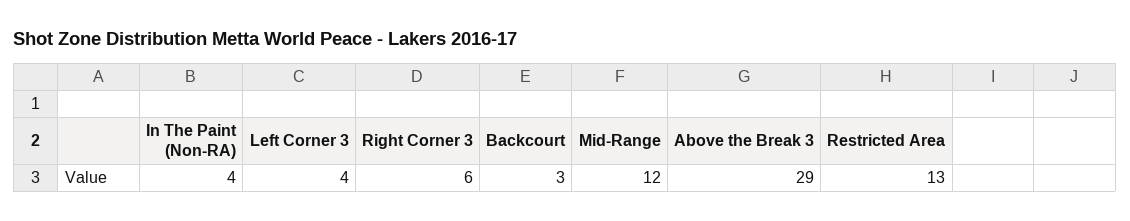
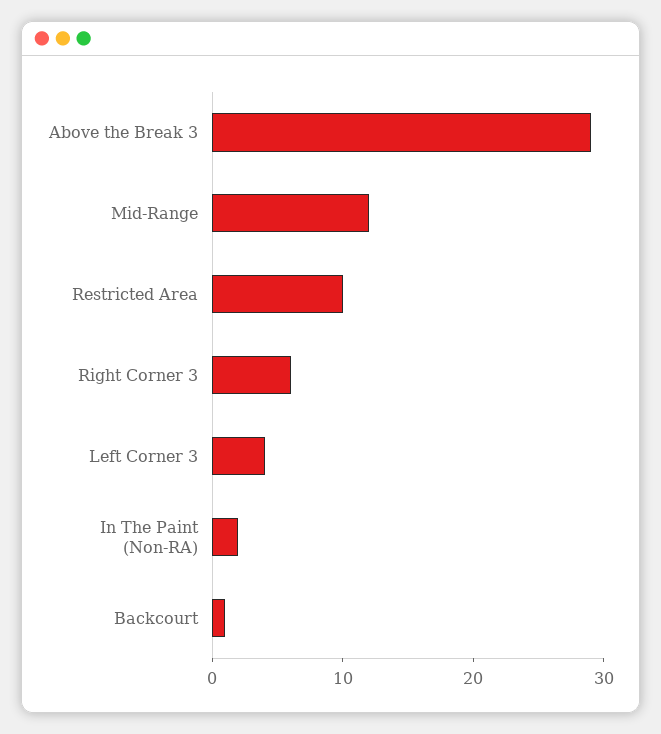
In The Paint (Non-RA): 4 -> 2
Backcourt: 3 -> 1
Restricted Area: 13 -> 10

